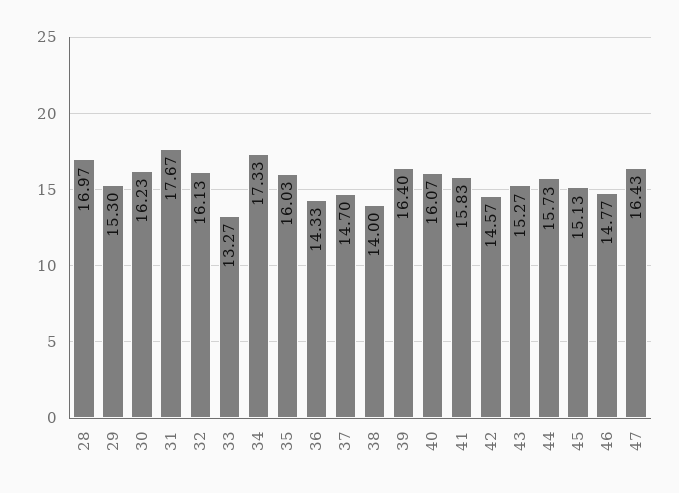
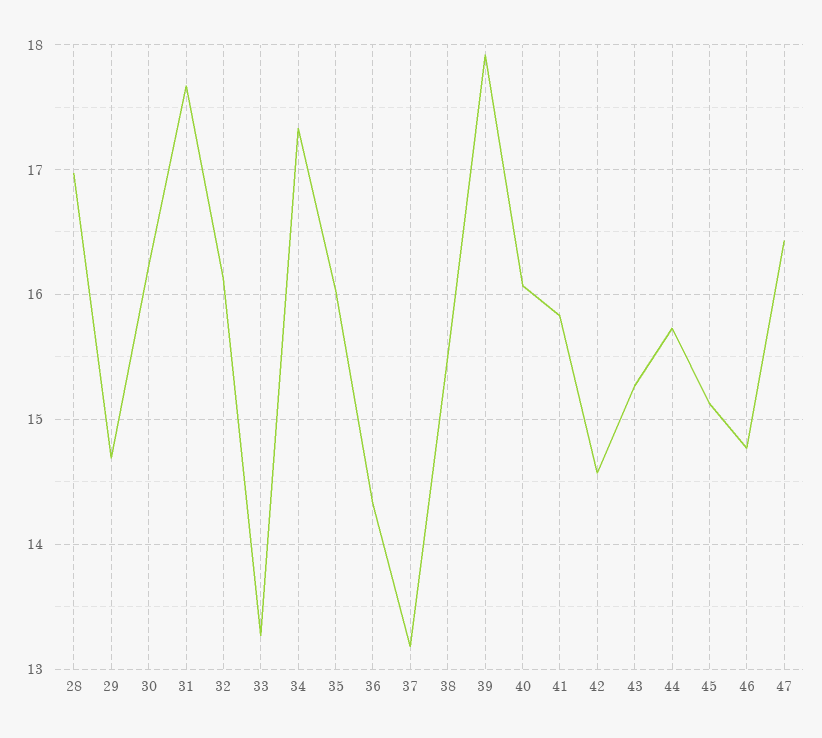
29: 15.3 -> 14.7
37: 14.7 -> 13.2
38: 14 -> 15.5
39: 16.4 -> 17.9

